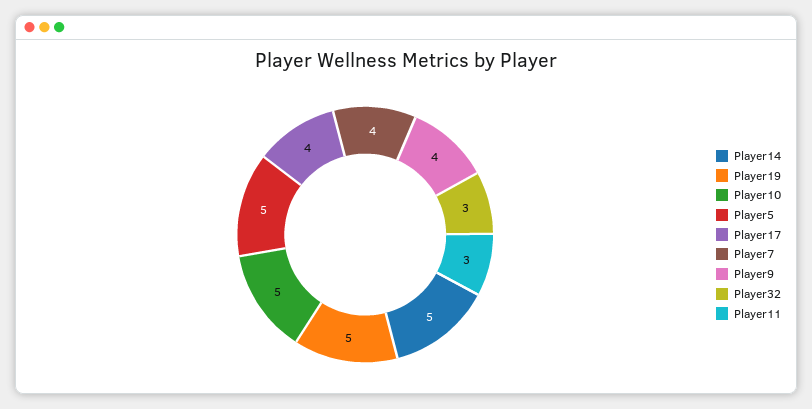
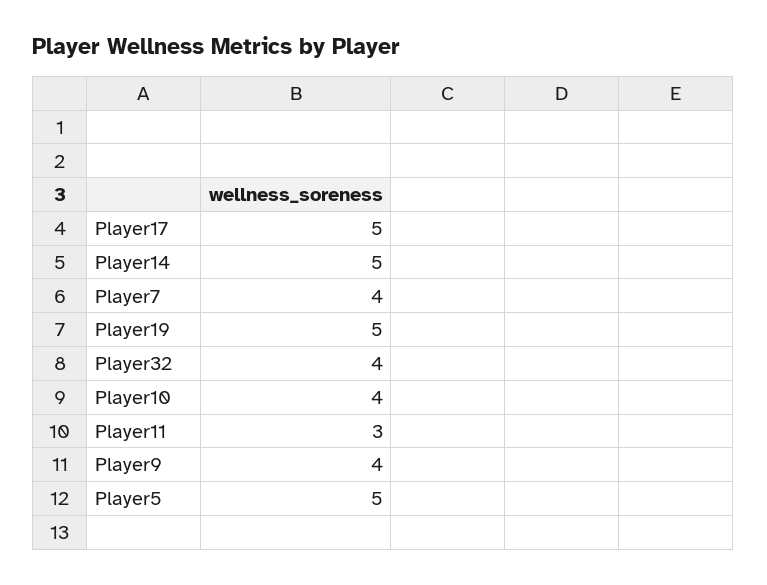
Player10: 5 -> 4
Player17: 4 -> 5
Player32: 3 -> 4

